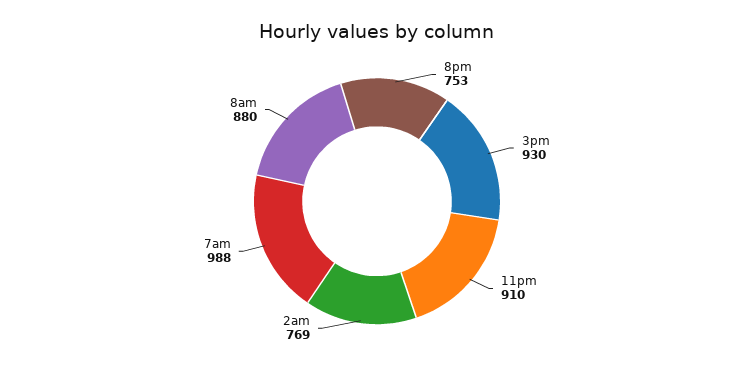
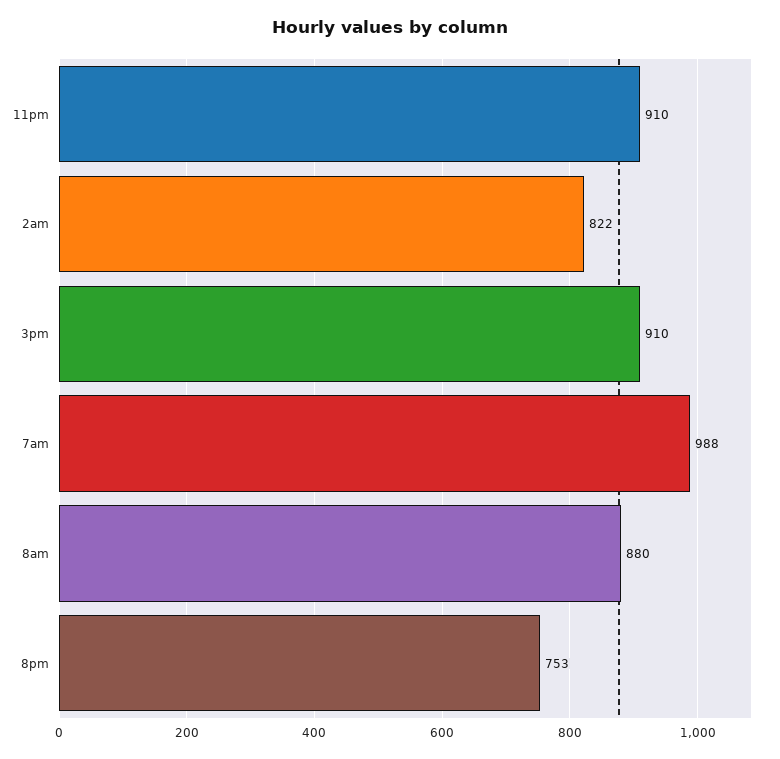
3pm: 930 -> 910
2am: 769 -> 822

